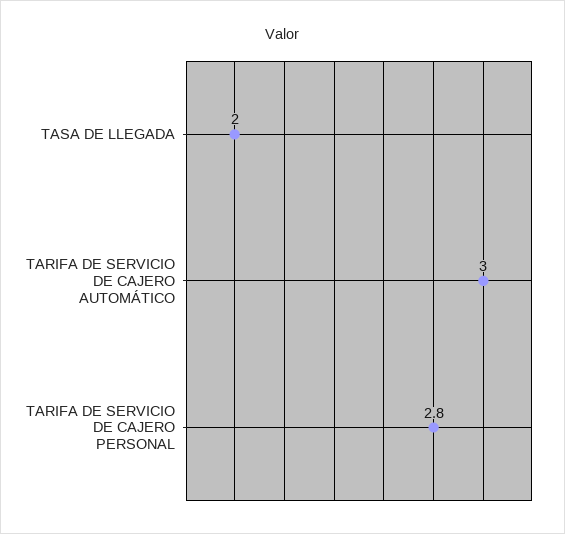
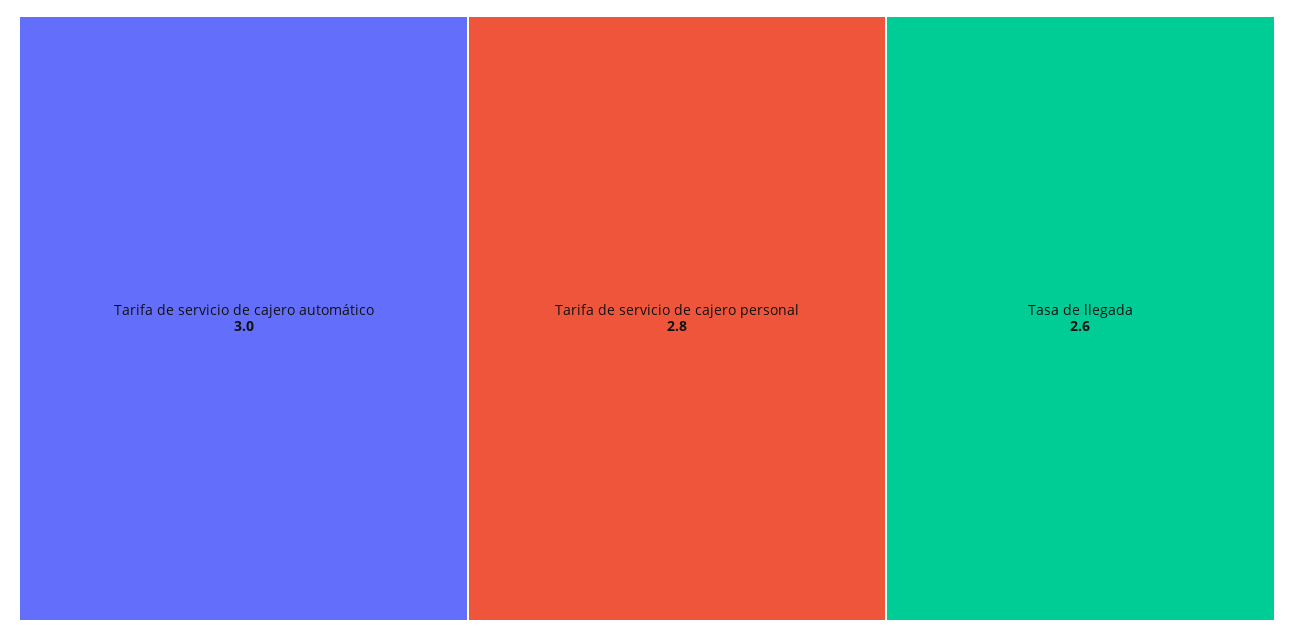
TASA DE LLEGADA: 2 -> 2.6

